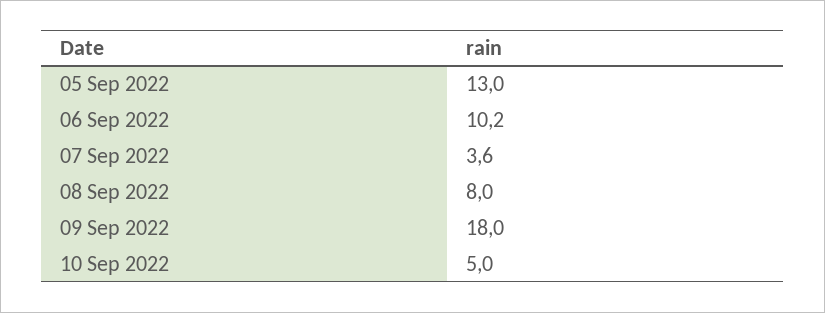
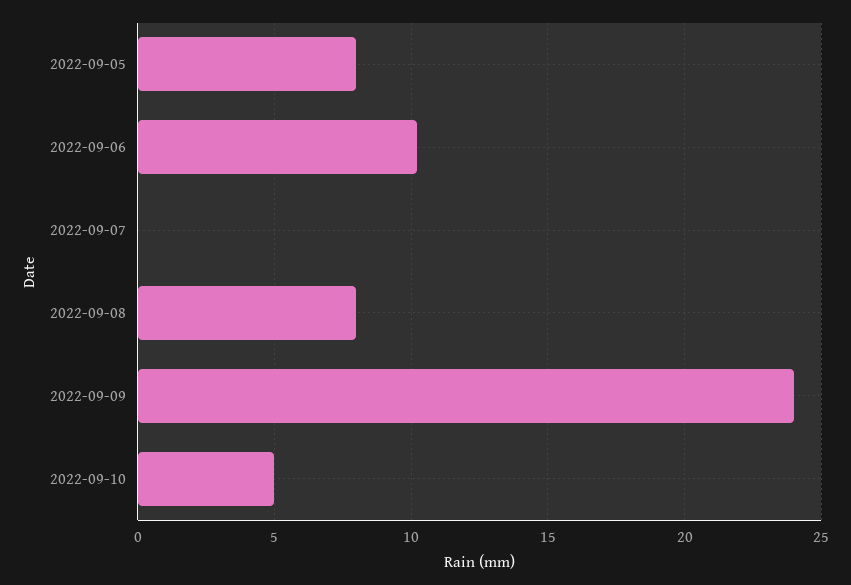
05 Sep 2022: 13 -> 8
07 Sep 2022: 3.6 -> 0
09 Sep 2022: 18 -> 24

